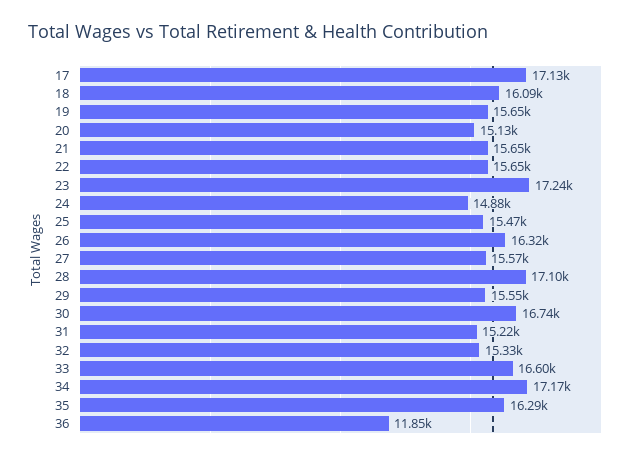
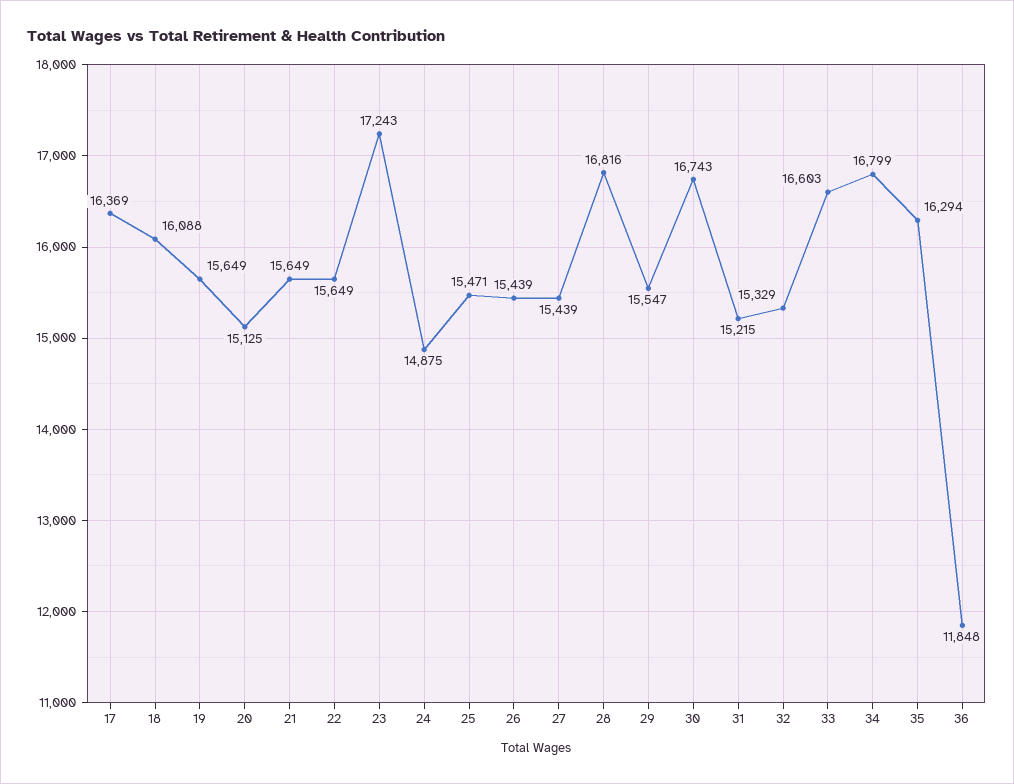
17: 17130 -> 16369
26: 16320 -> 15439
27: 15570 -> 15439
28: 17100 -> 16816
34: 17170 -> 16799

